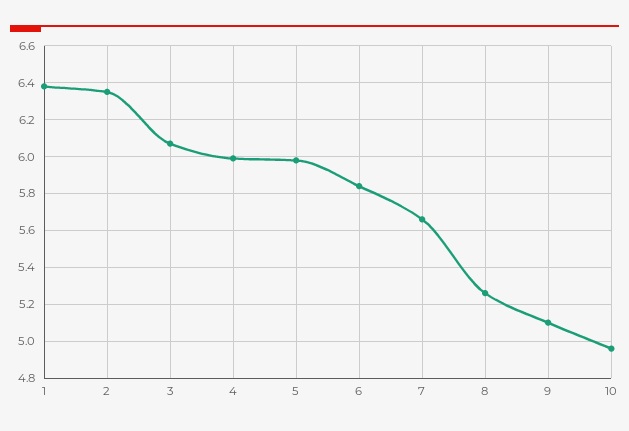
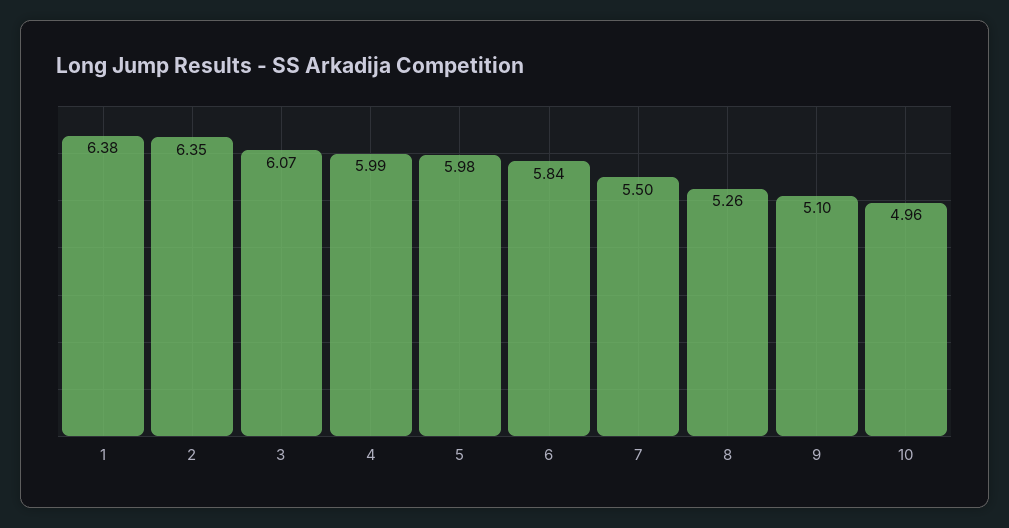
7: 5.65 -> 5.5

